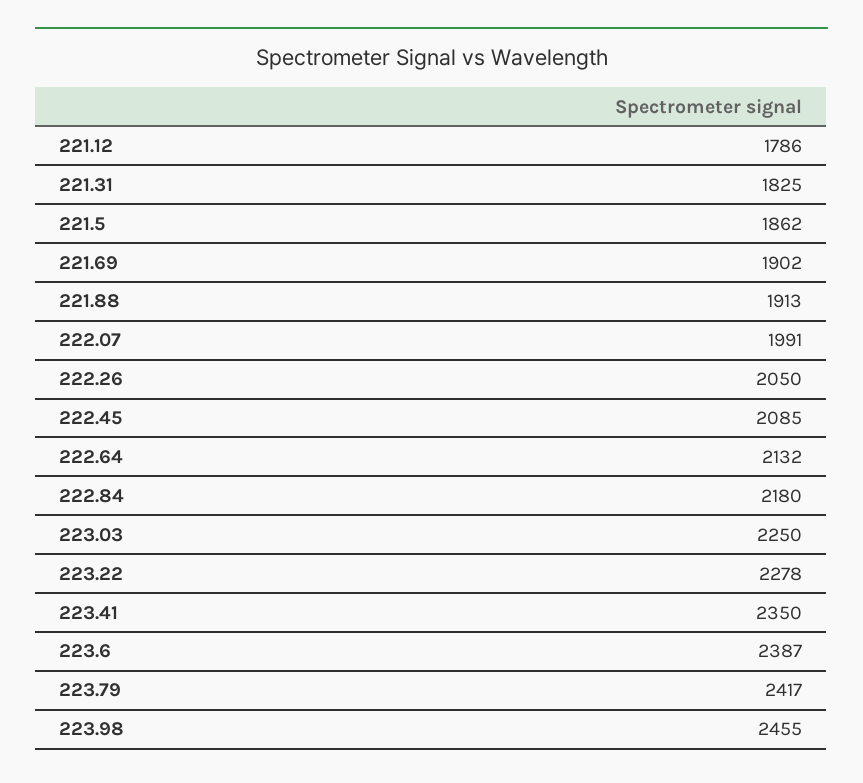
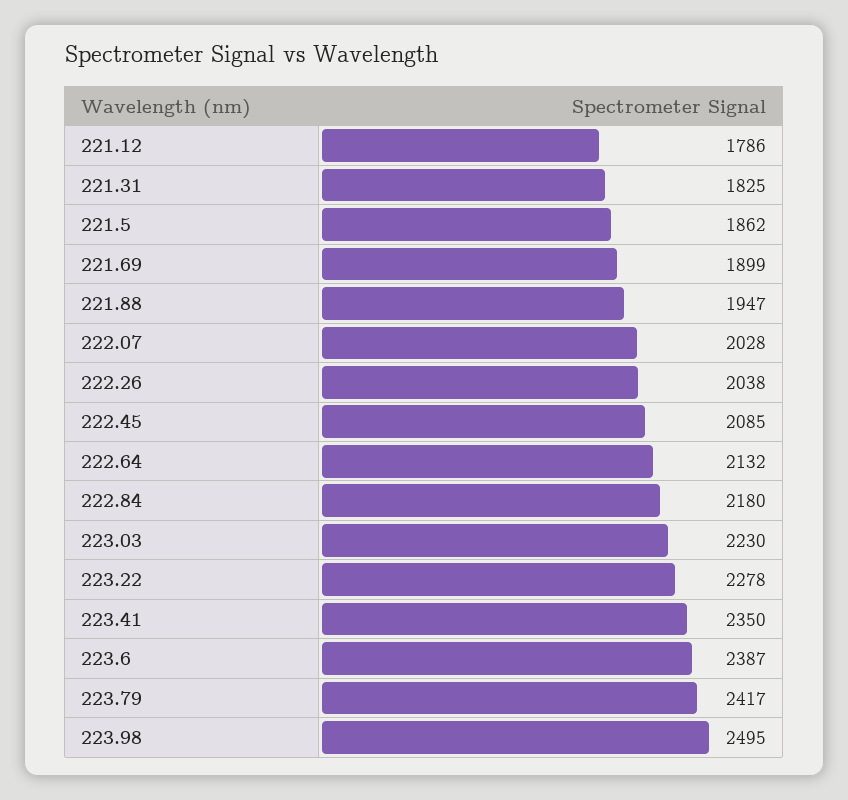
221.69: 1902 -> 1899
221.88: 1913 -> 1947
222.07: 1991 -> 2028
222.26: 2050 -> 2038
223.03: 2250 -> 2230
223.98: 2455 -> 2495

